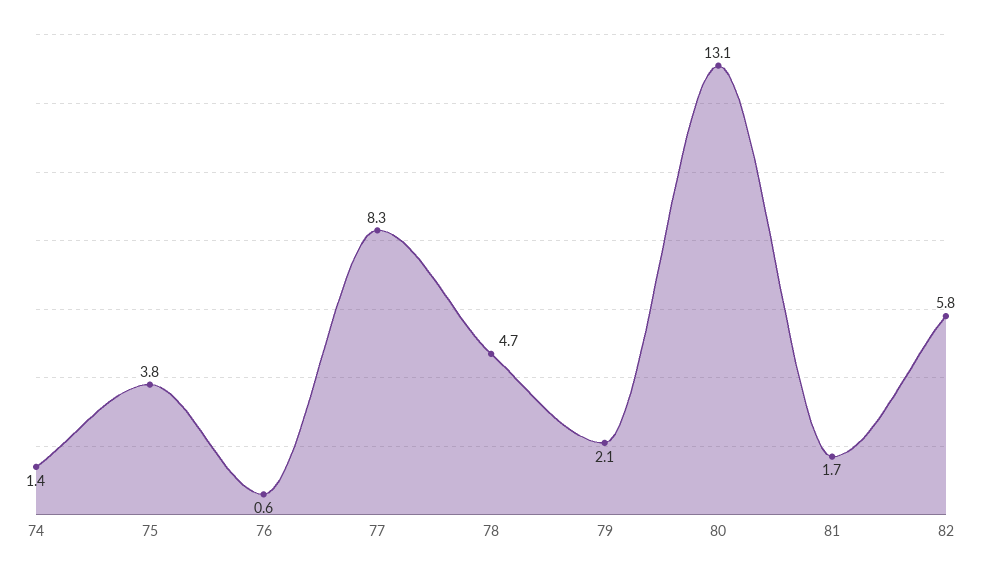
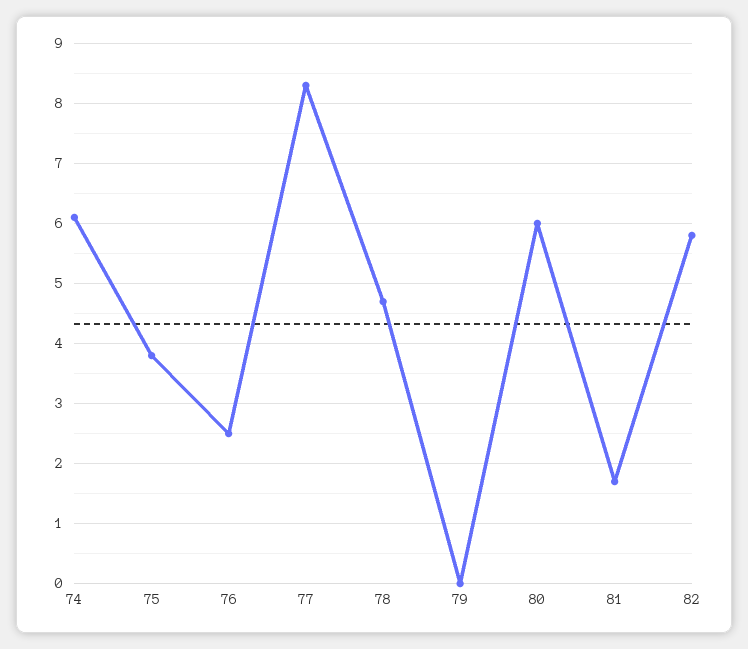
74: 1.4 -> 6.1
76: 0.6 -> 2.5
79: 2.1 -> 0
80: 13.1 -> 6

